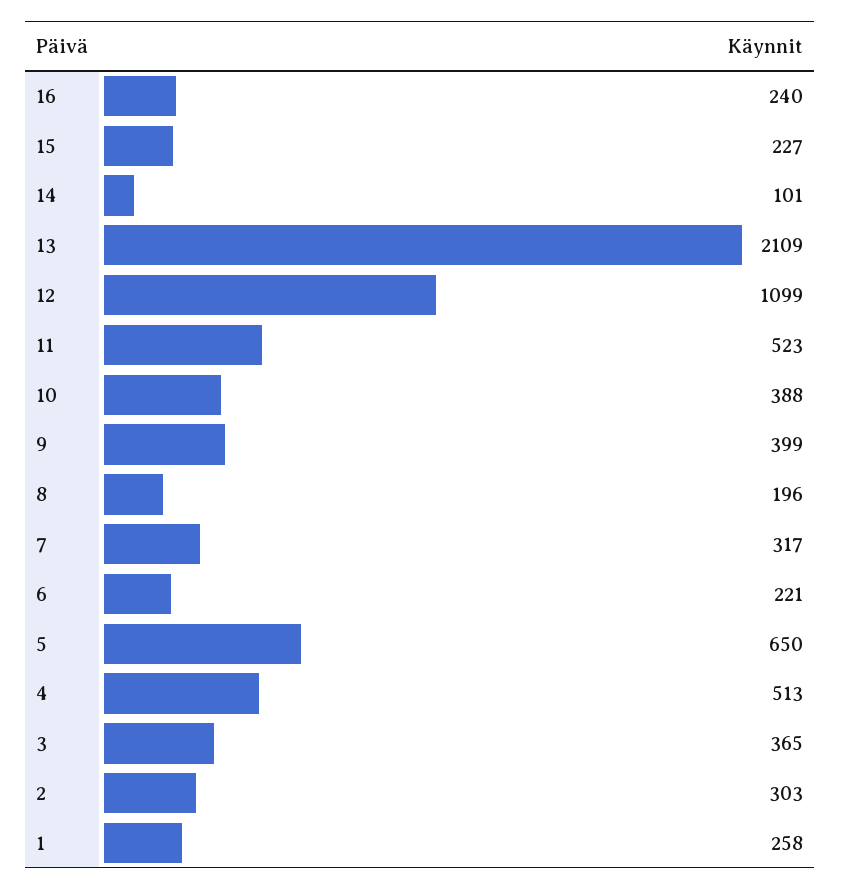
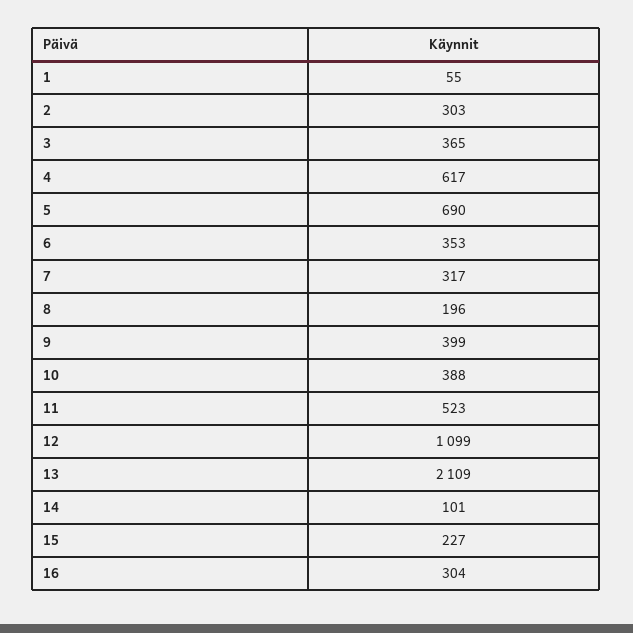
16: 240 -> 304
6: 221 -> 353
5: 650 -> 690
4: 513 -> 617
1: 258 -> 55

